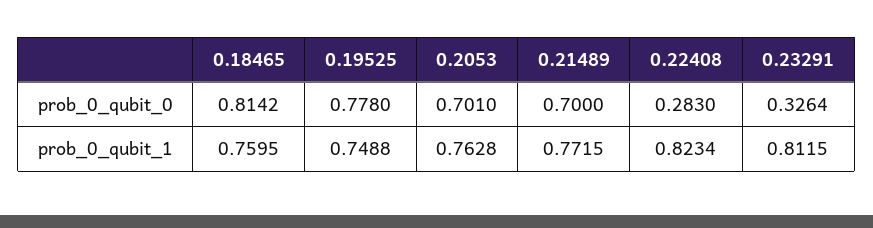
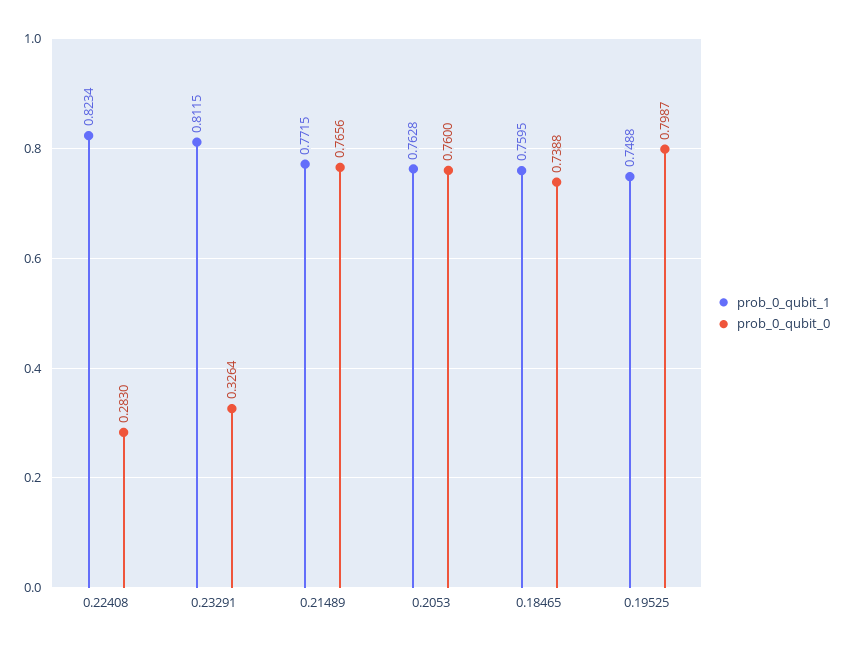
prob_0_qubit_0, 0.18465: 0.8142 -> 0.7388
prob_0_qubit_0, 0.19525: 0.778 -> 0.7987
prob_0_qubit_0, 0.2053: 0.701 -> 0.76
prob_0_qubit_0, 0.21489: 0.7 -> 0.7656

